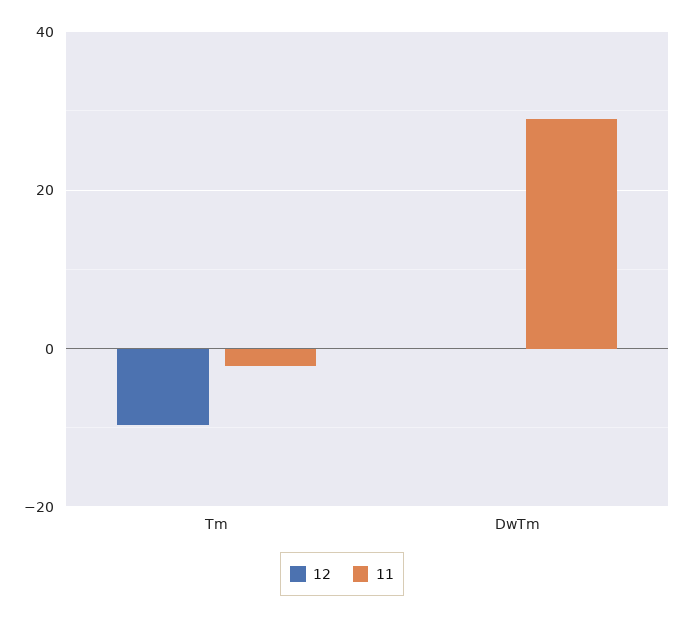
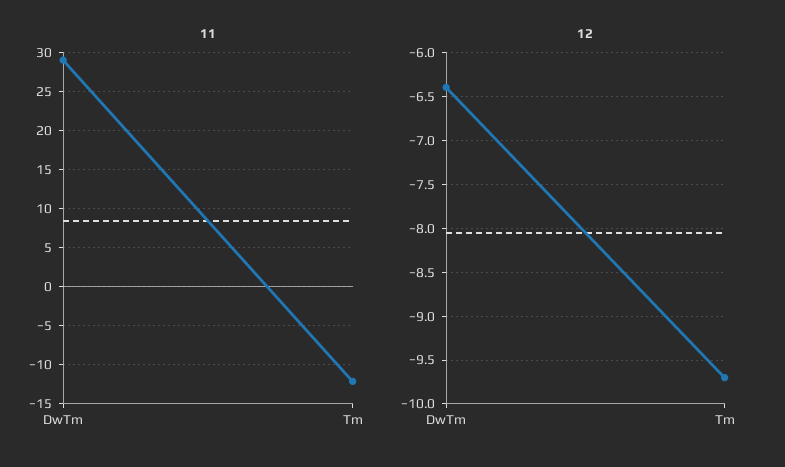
11, Tm: -2 -> -12
12, DwTm: 0 -> -6.4

